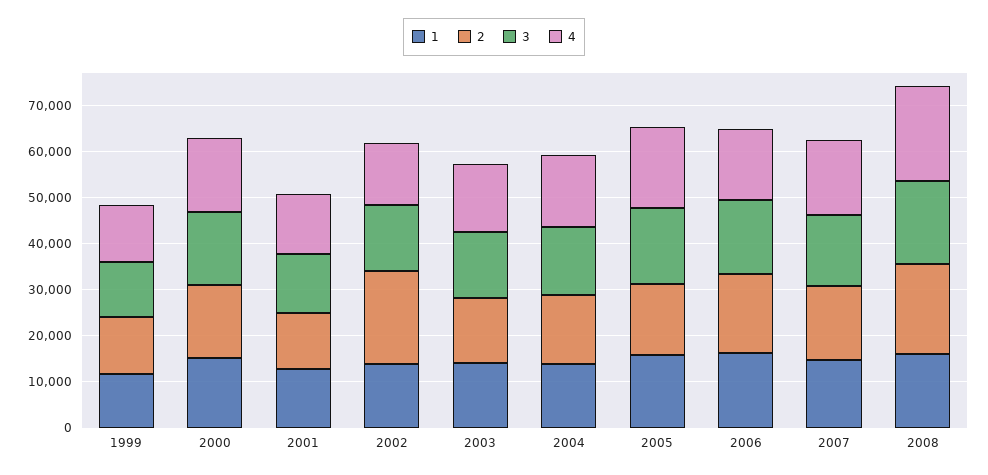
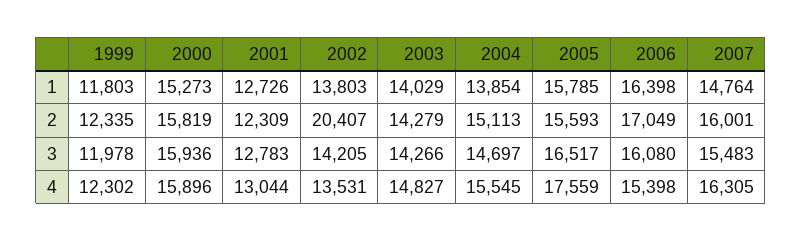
1, 2008: 16000 -> none
2, 2008: 20000 -> none
3, 2008: 18000 -> none
4, 2008: 20000 -> none

